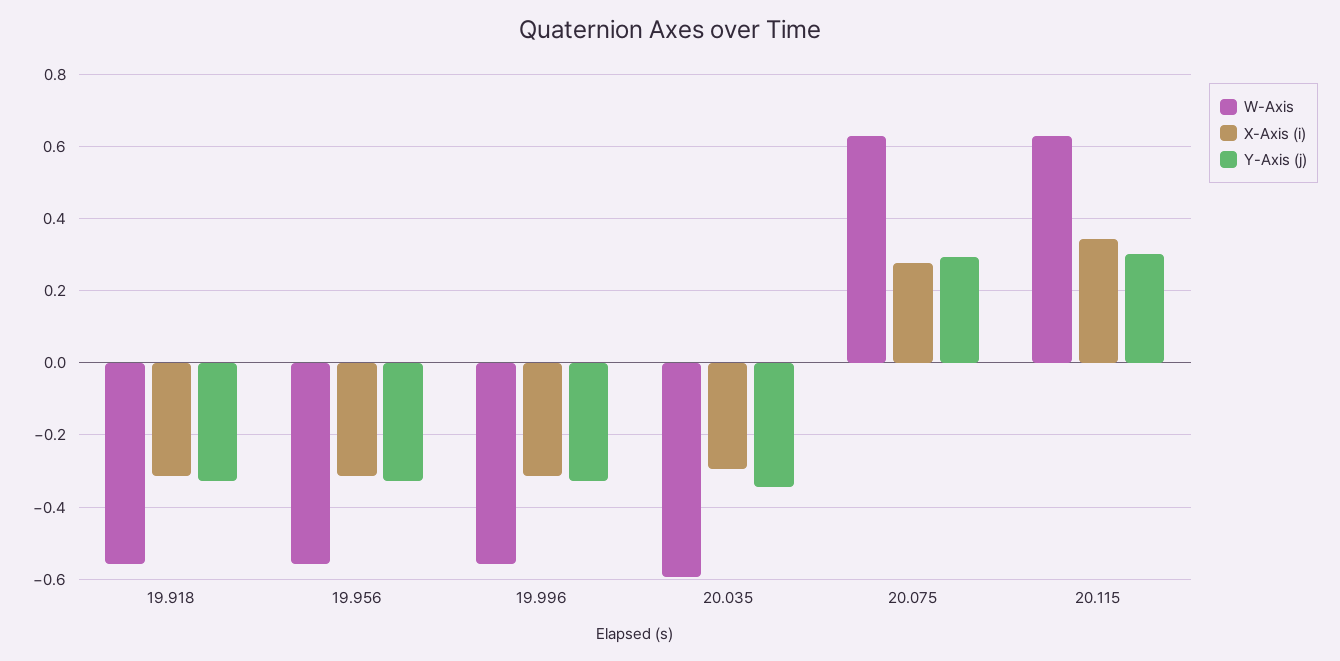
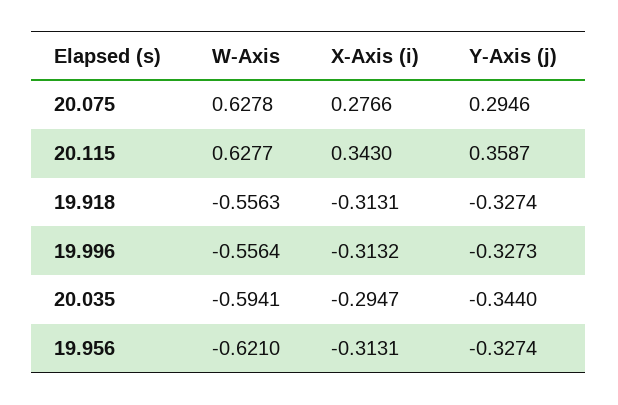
W-Axis, 19.956: -0.56 -> -0.621
Y-Axis (j), 20.115: 0.3 -> 0.3587

